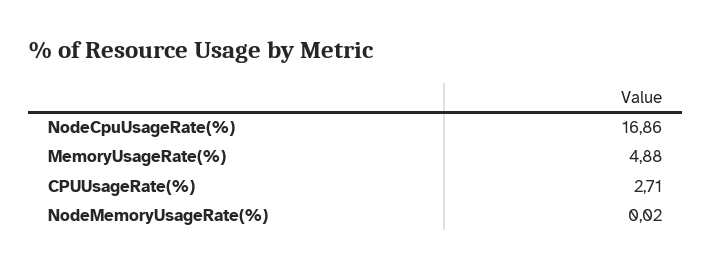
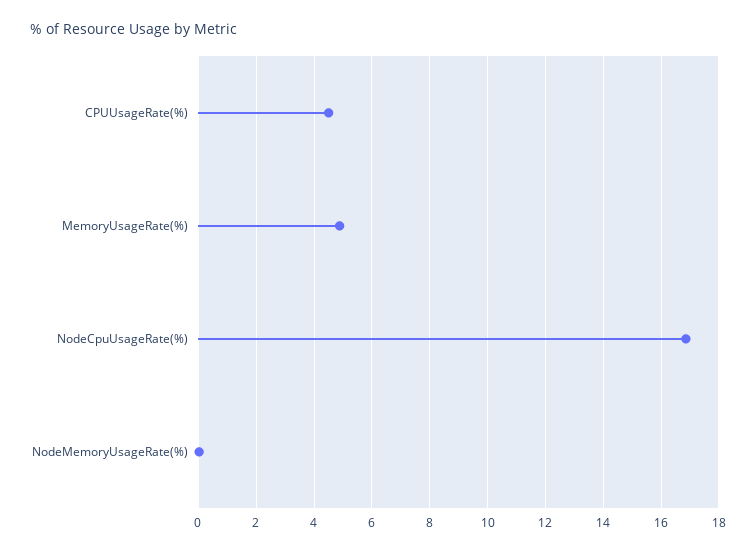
CPUUsageRate(%): 2.71 -> 4.5

